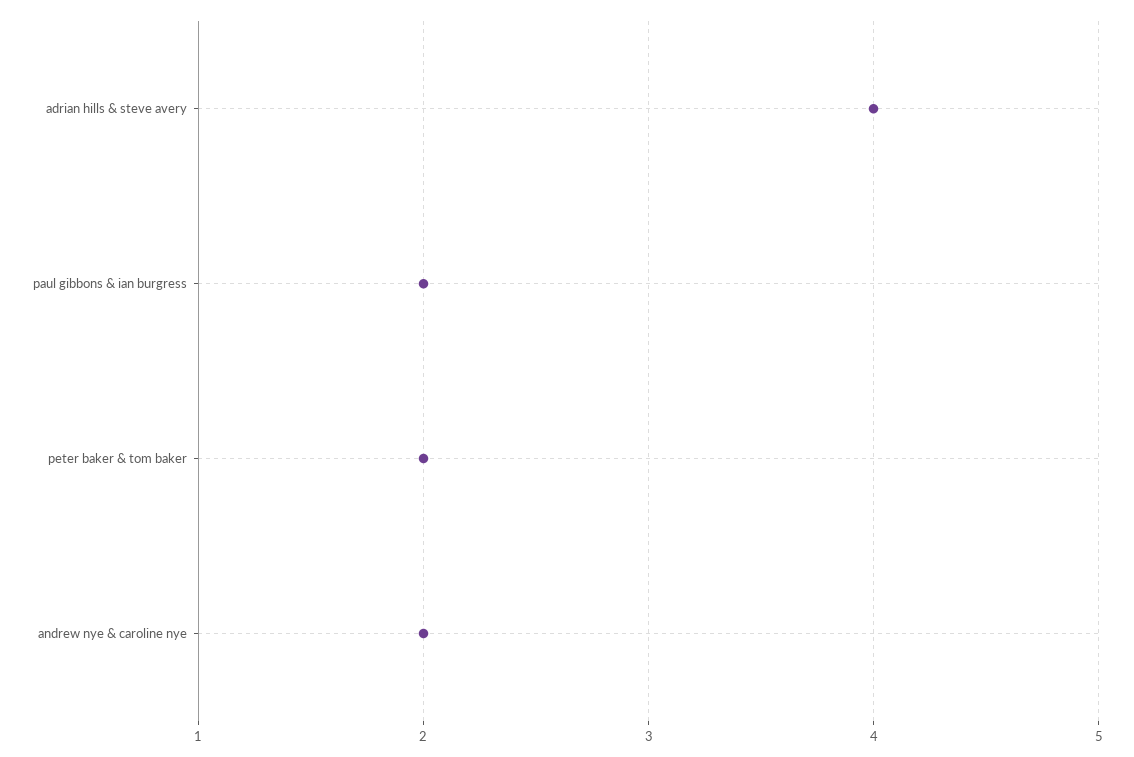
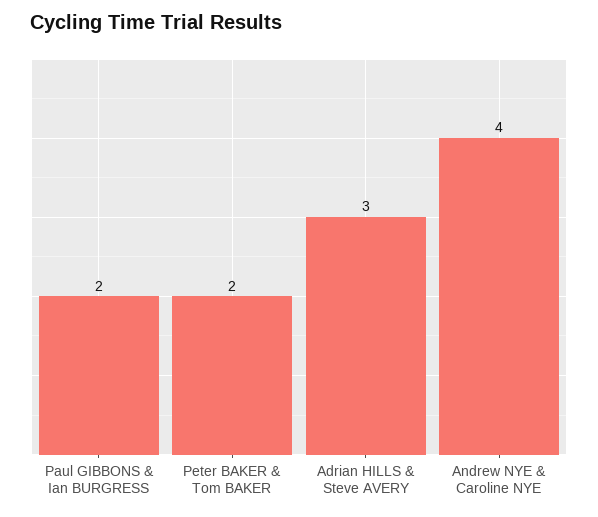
adrian hills & steve avery: 4 -> 3
andrew nye & caroline nye: 2 -> 4

